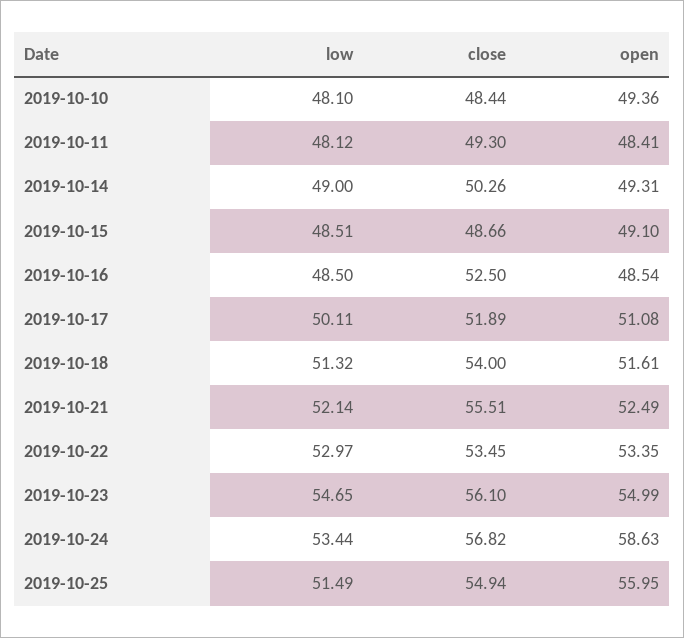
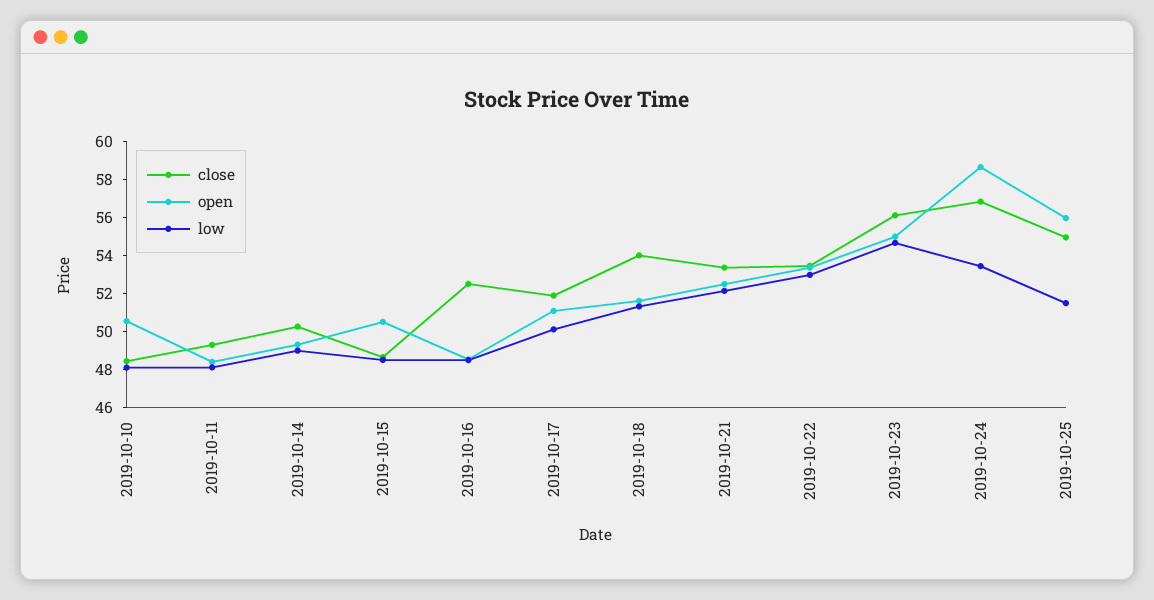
open, 2019-10-10: 49.36 -> 50.5
open, 2019-10-15: 49.1 -> 50.5
close, 2019-10-21: 55.51 -> 53.5

